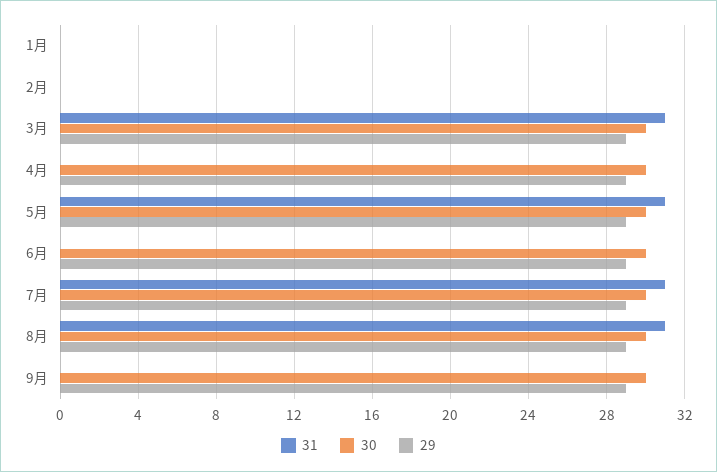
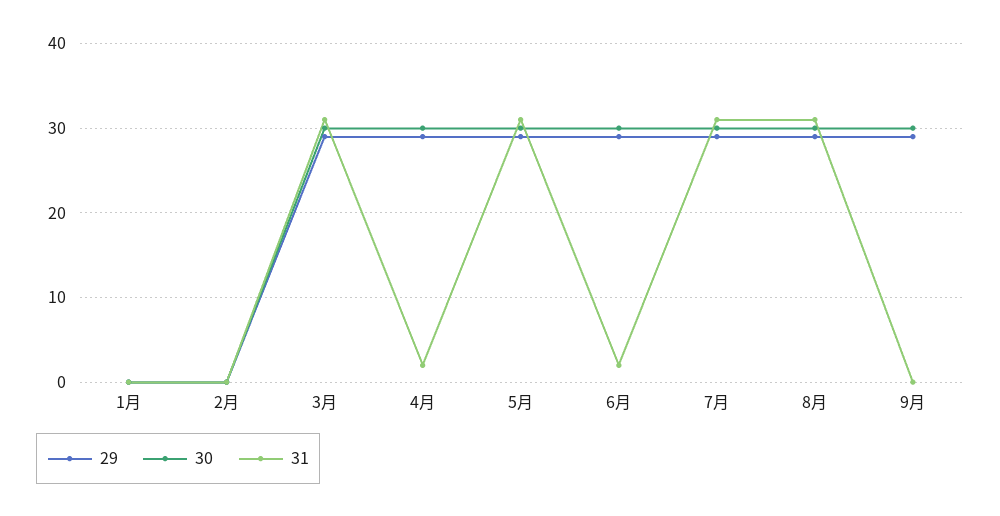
31, 4月: 0 -> 2
31, 6月: 0 -> 2

